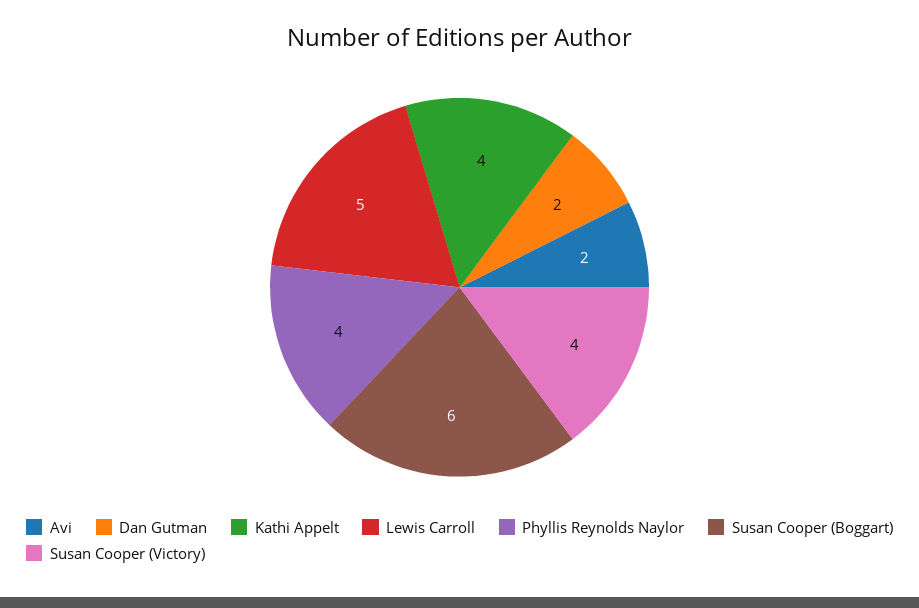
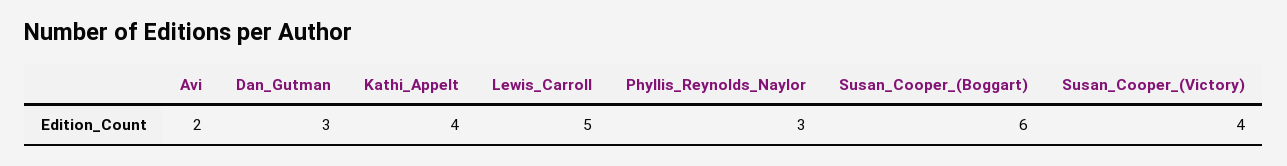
Dan Gutman: 2 -> 3
Phyllis Reynolds Naylor: 4 -> 3

